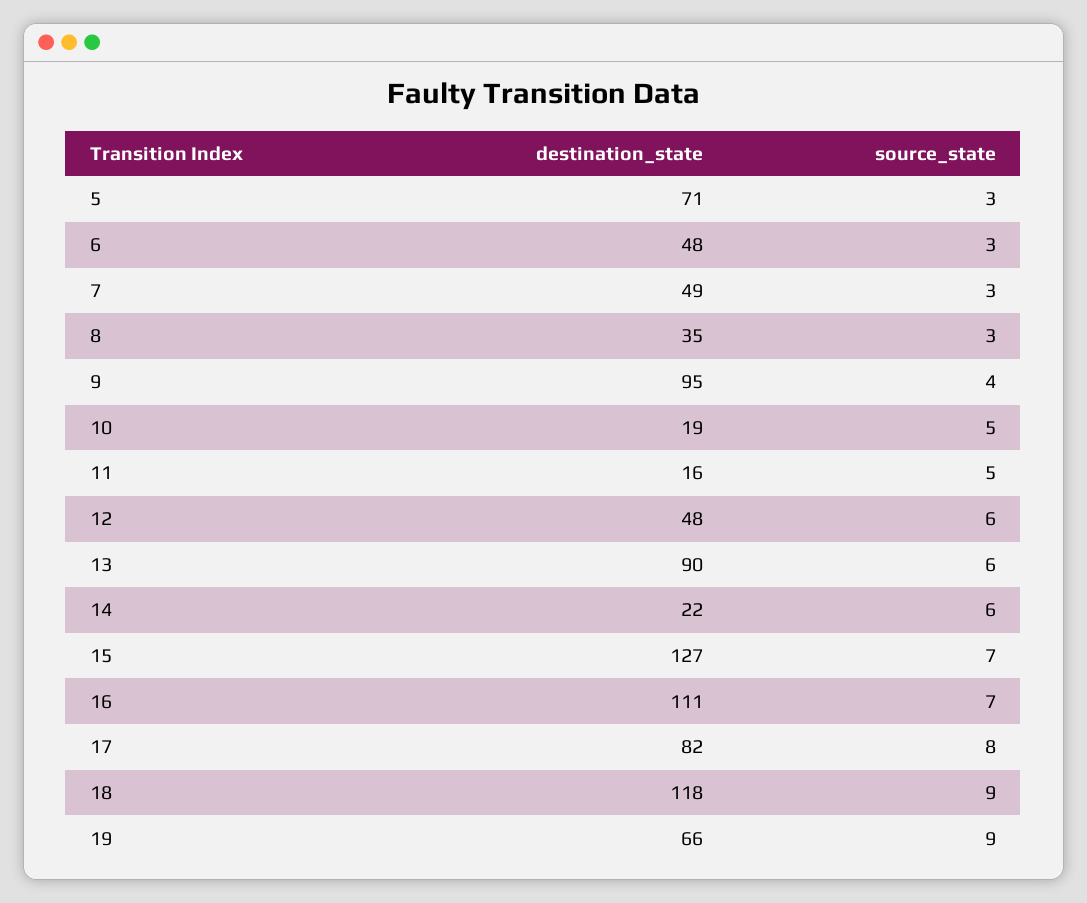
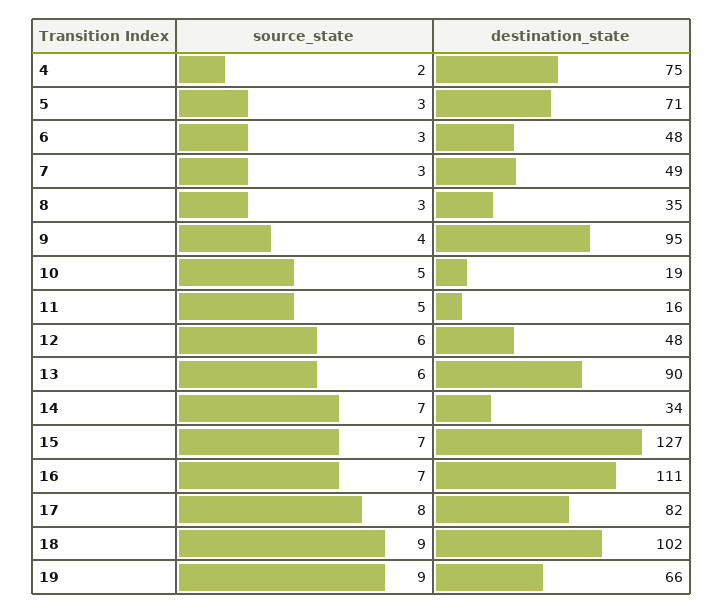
destination_state, 14: 22 -> 34
source_state, 14: 6 -> 7
destination_state, 18: 118 -> 102
source_state, 4: none -> 2
destination_state, 4: none -> 75

